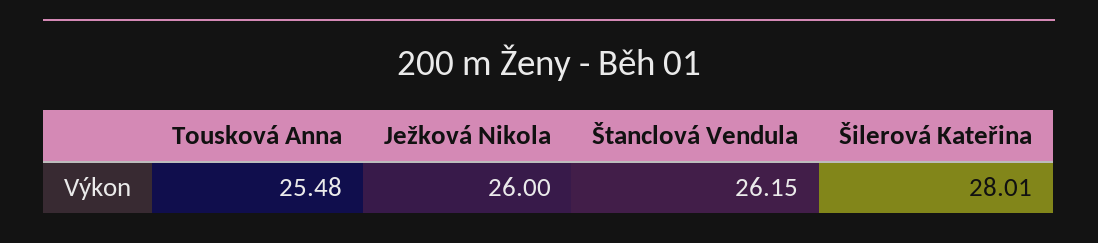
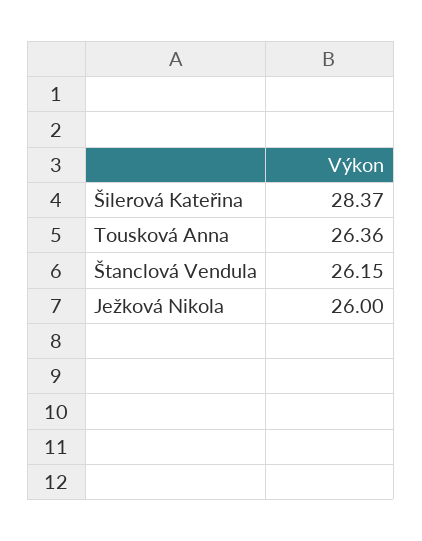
Tousková Anna: 25.48 -> 26.36
Šilerová Kateřina: 28.01 -> 28.37

